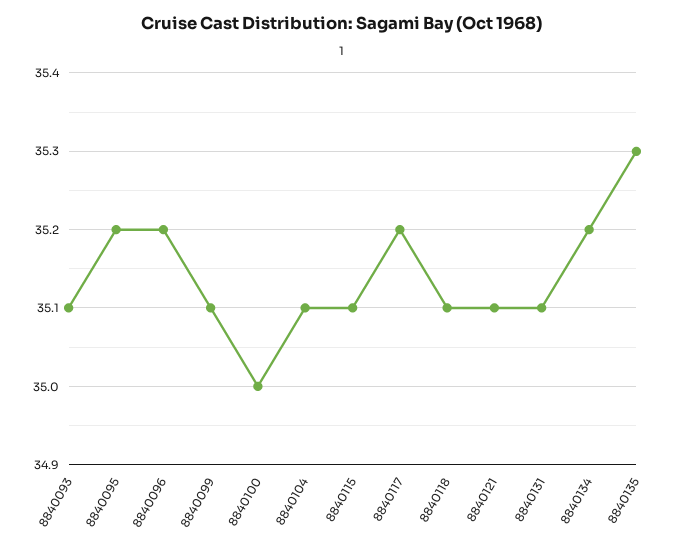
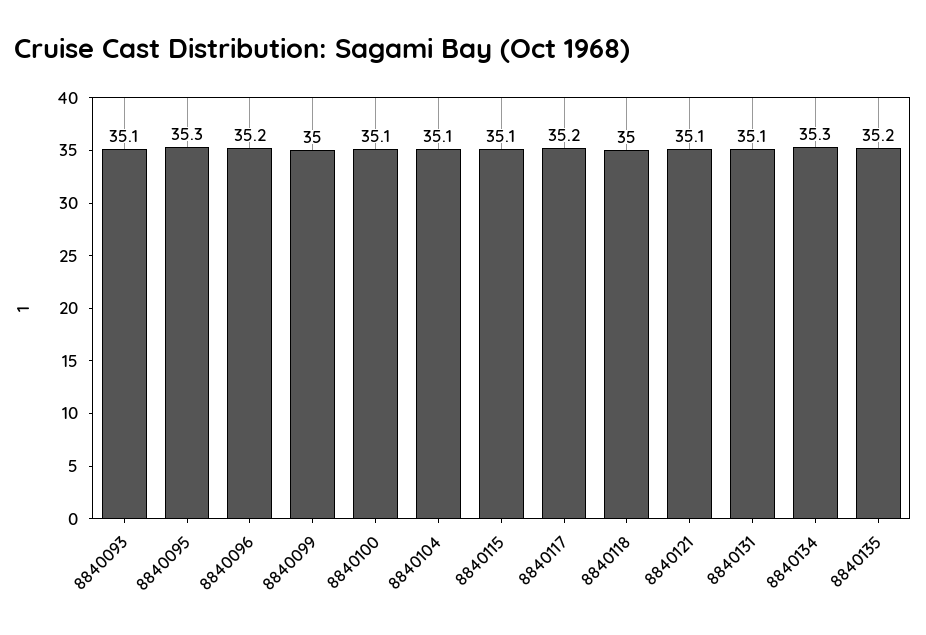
8840095: 35.2 -> 35.3
8840099: 35.1 -> 35
8840100: 35 -> 35.1
8840118: 35.1 -> 35
8840134: 35.2 -> 35.3
8840135: 35.3 -> 35.2

